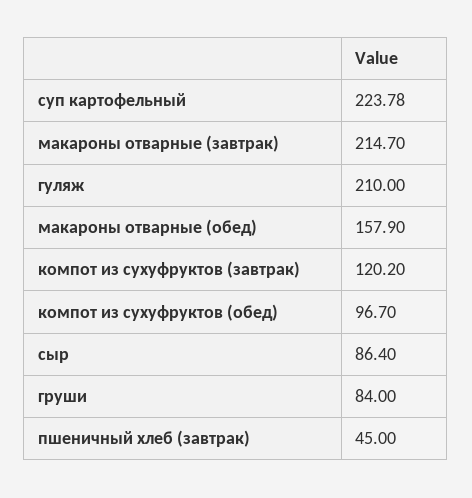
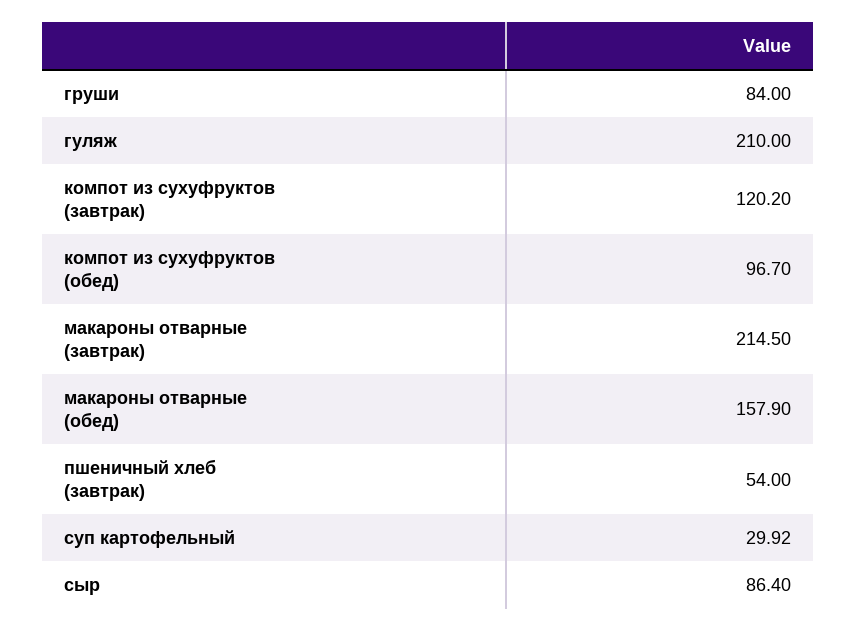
суп картофельный: 223.78 -> 29.92
макароны отварные (завтрак): 214.7 -> 214.5
пшеничный хлеб (завтрак): 45 -> 54

